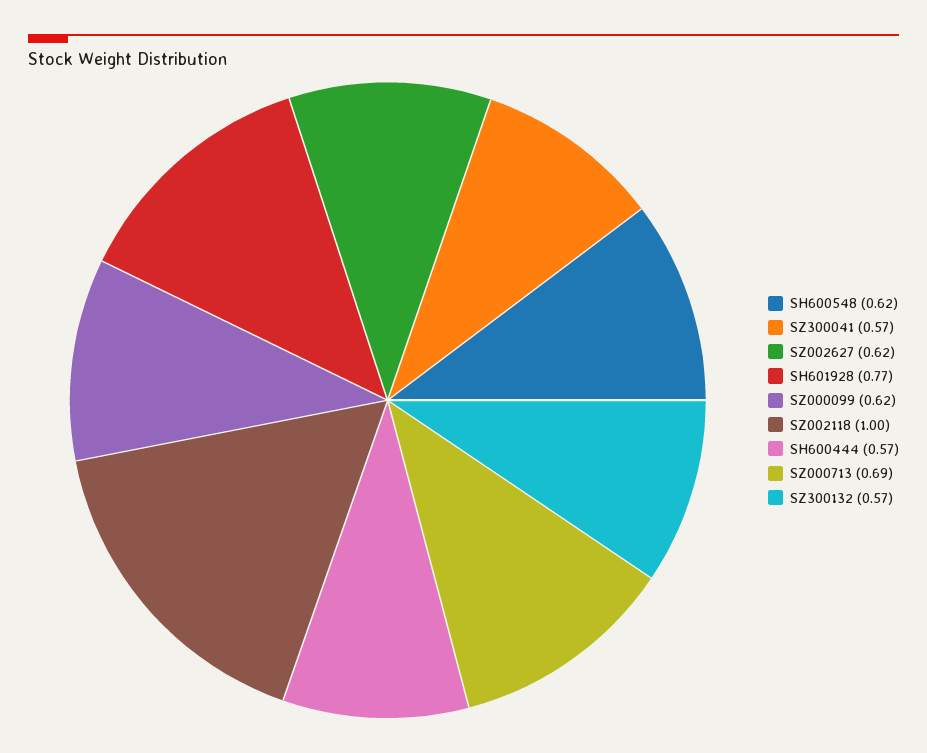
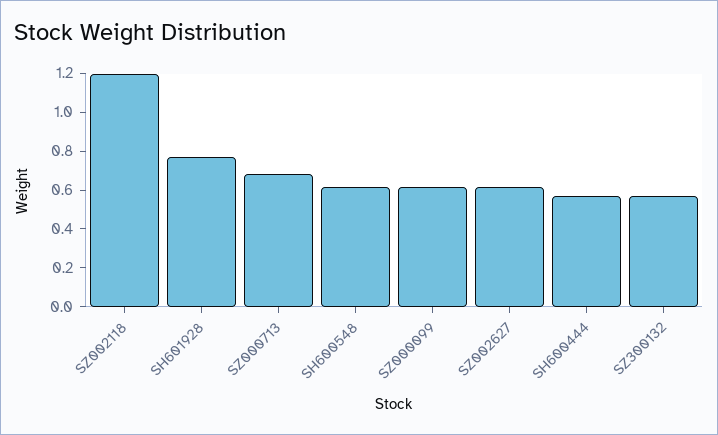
SZ300041: 0.57 -> none
SZ002118: 1 -> 1.2

